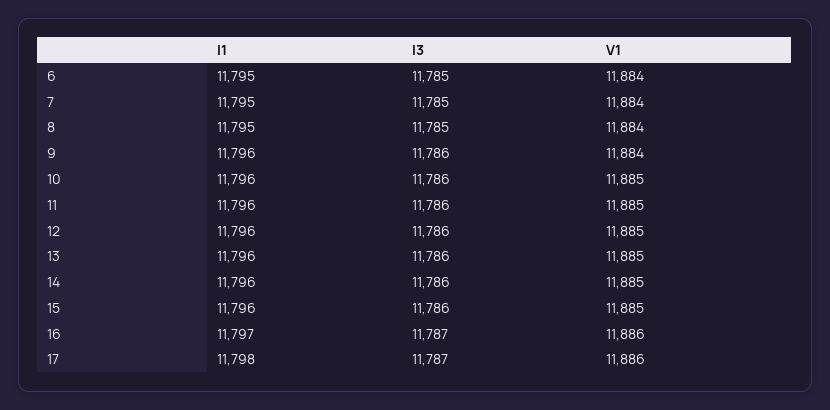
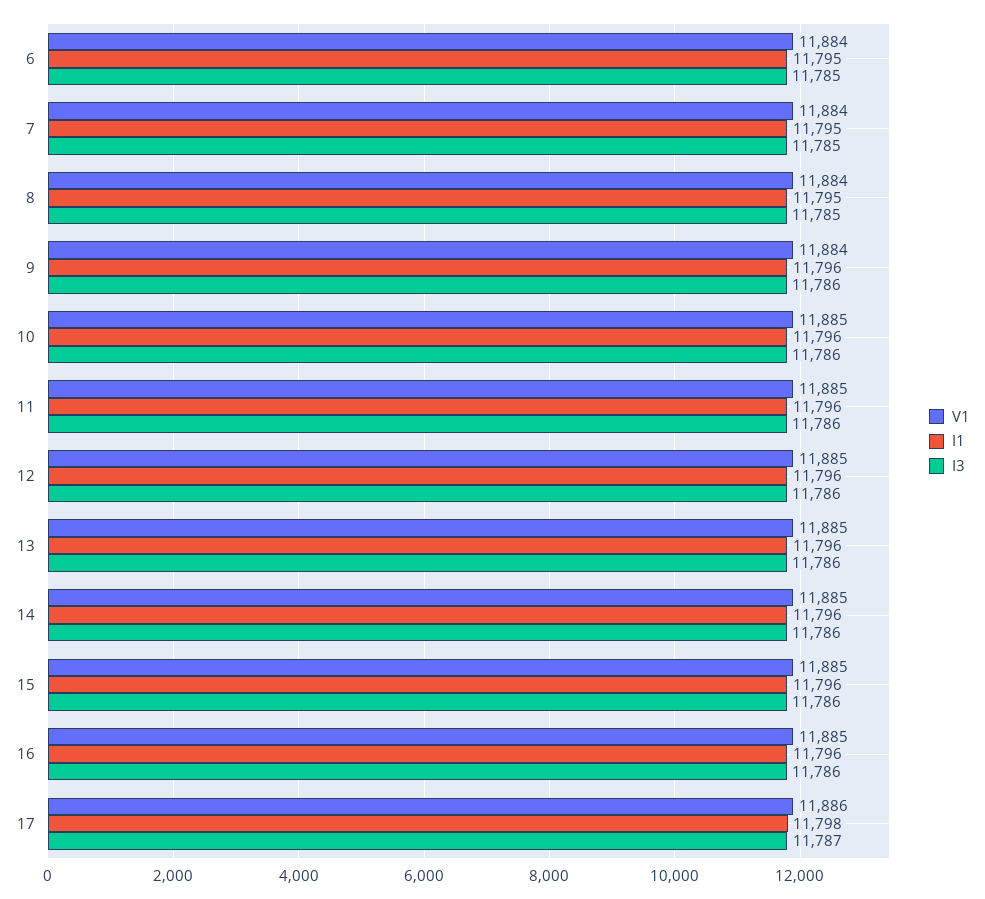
I1, 16: 11797 -> 11796
I3, 16: 11787 -> 11786
V1, 16: 11886 -> 11885

